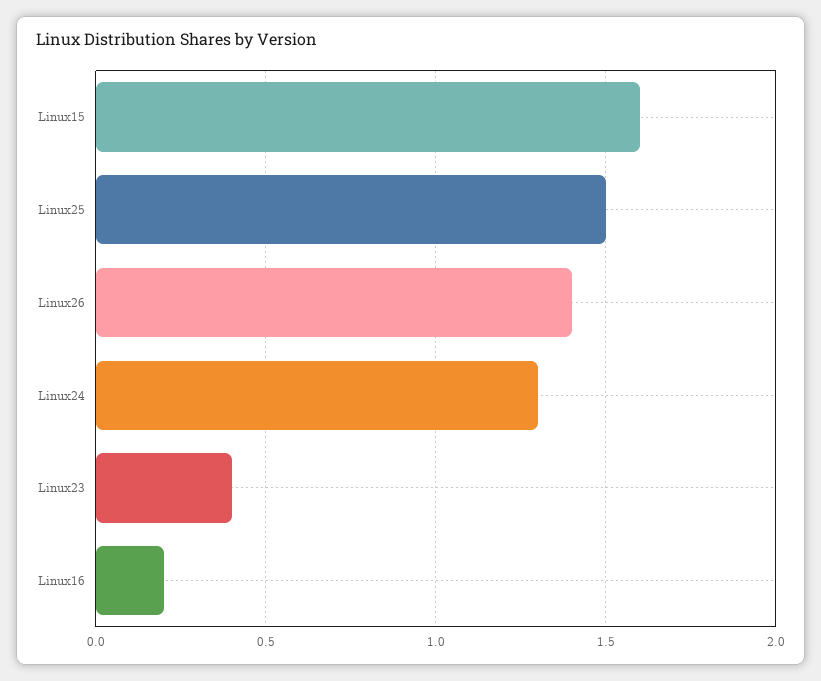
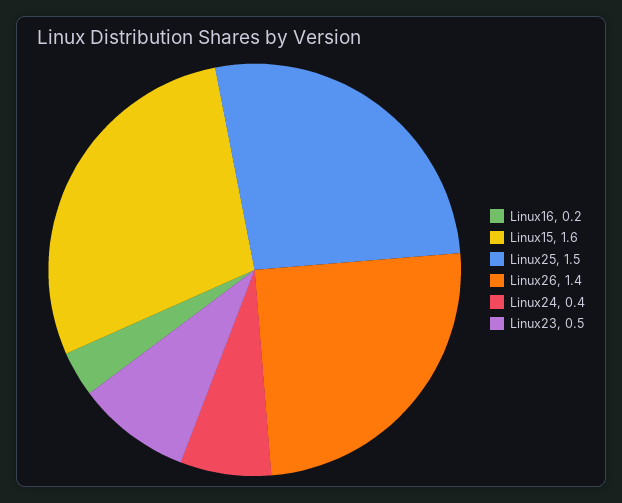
Linux24: 1.3 -> 0.4
Linux23: 0.4 -> 0.5

